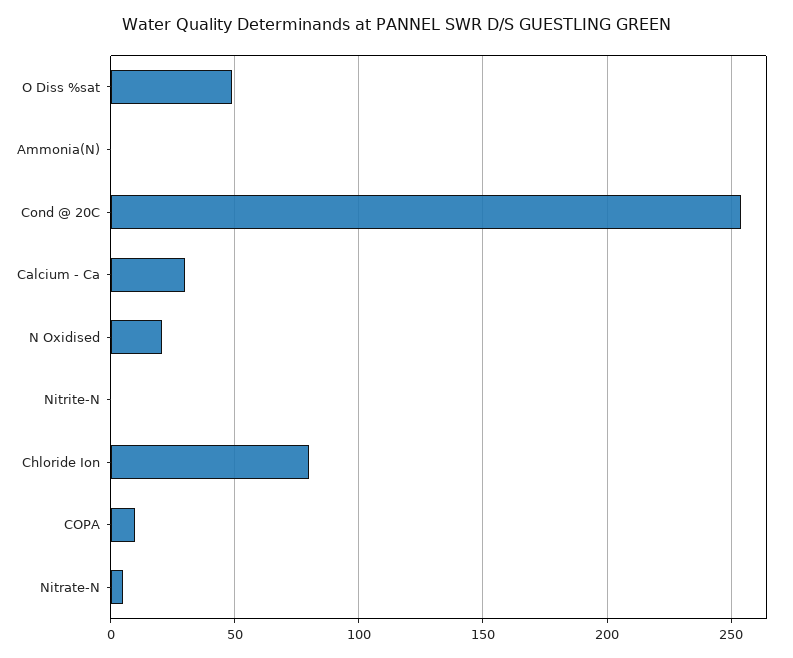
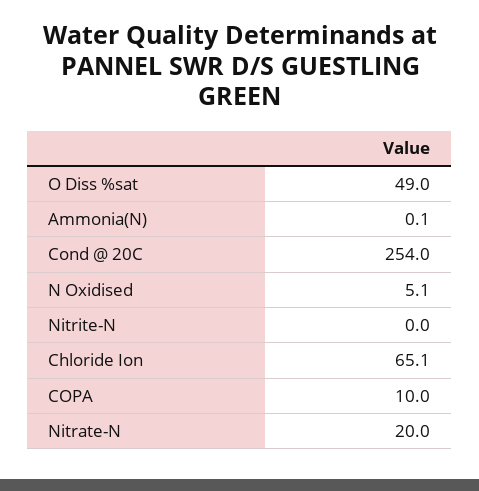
Calcium - Ca: 30 -> none
N Oxidised: 20 -> 5.1
Chloride Ion: 80 -> 65.1
Nitrate-N: 5 -> 20

